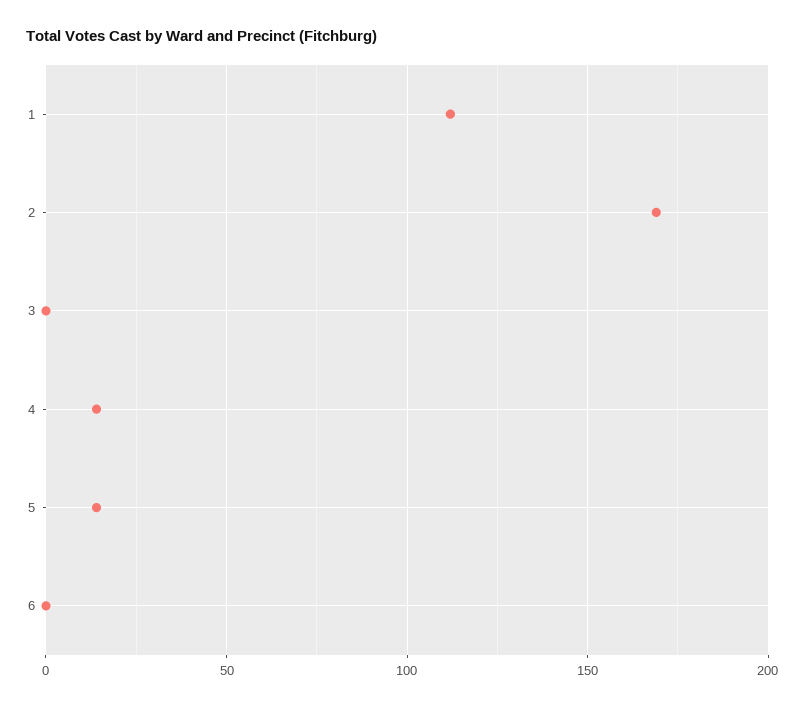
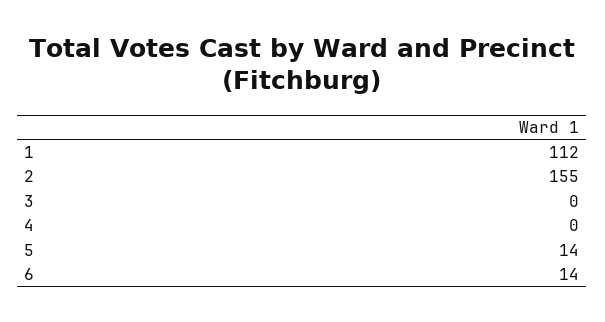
2: 170 -> 155
4: 15 -> 0
6: 0 -> 14

